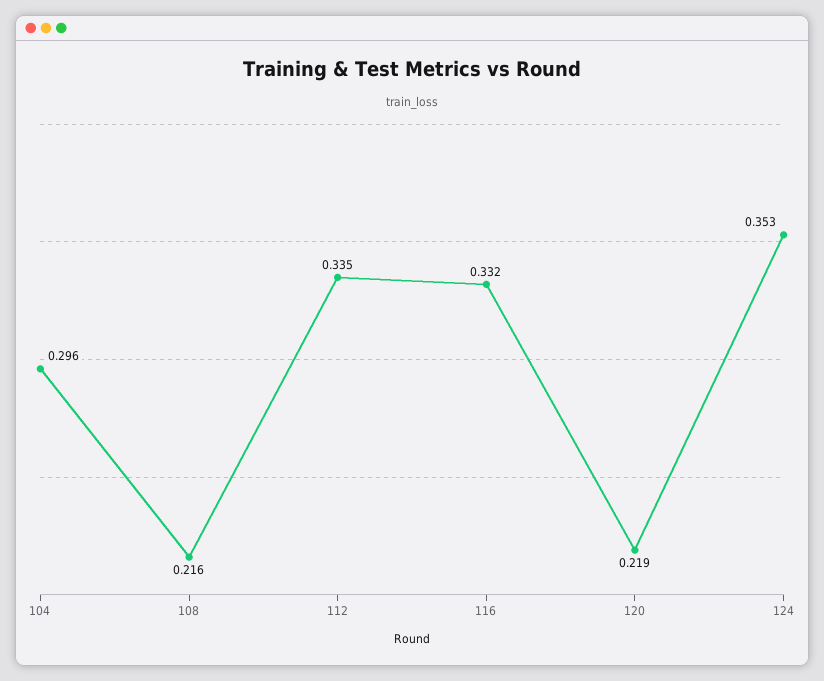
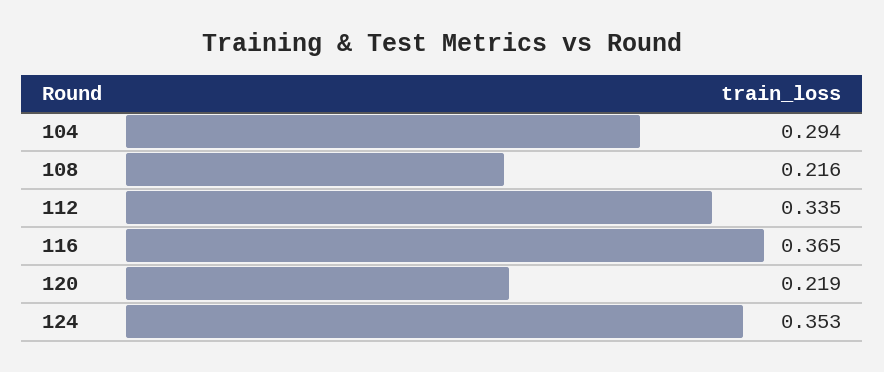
104: 0.296 -> 0.294
116: 0.332 -> 0.365

